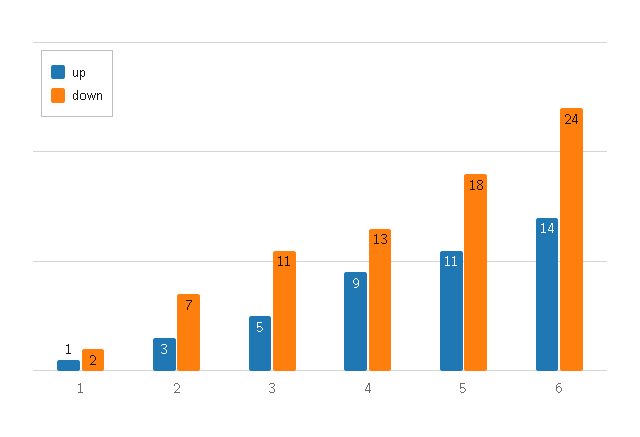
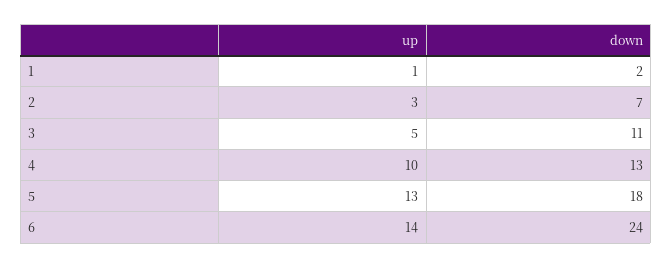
up, 4: 9 -> 10
up, 5: 11 -> 13

